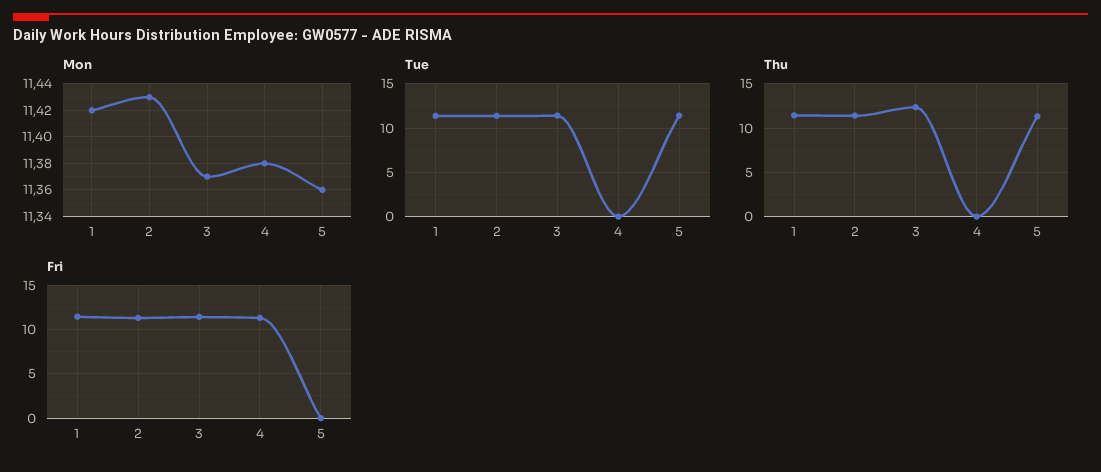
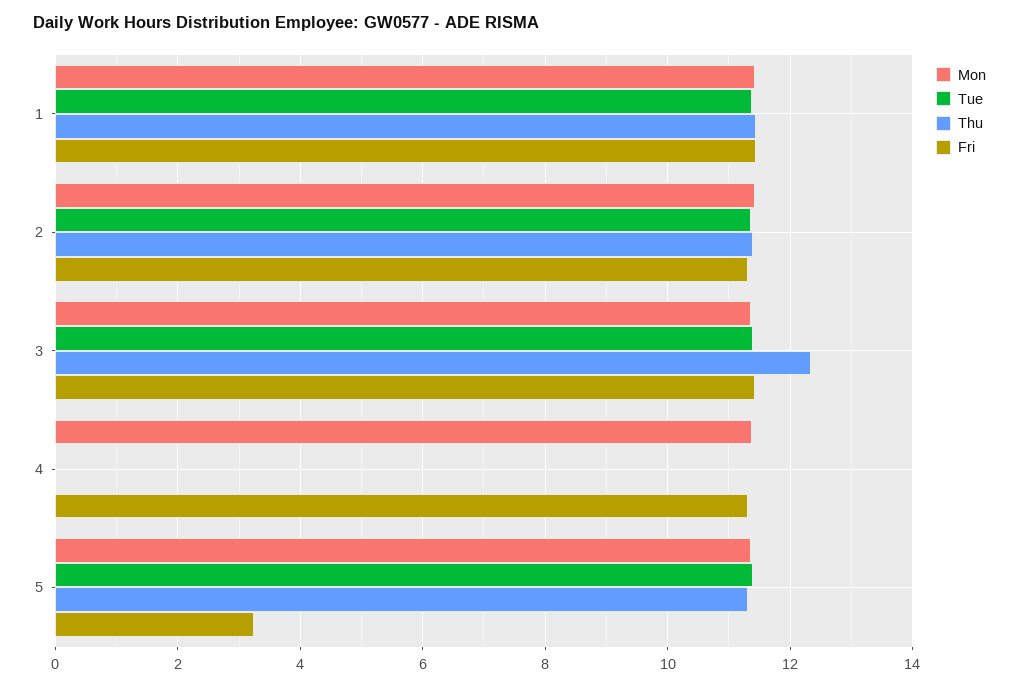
Fri, 5: 0 -> 3.2

